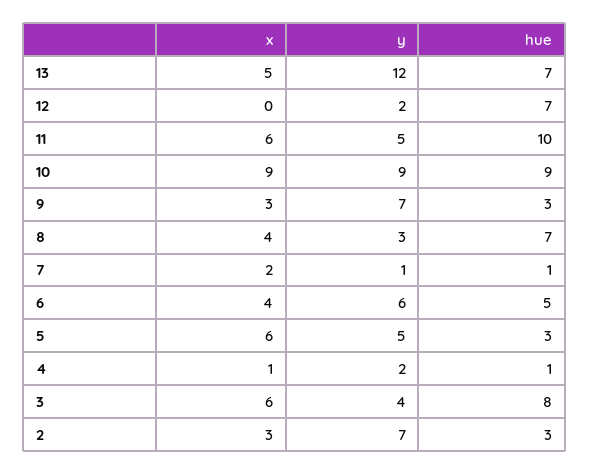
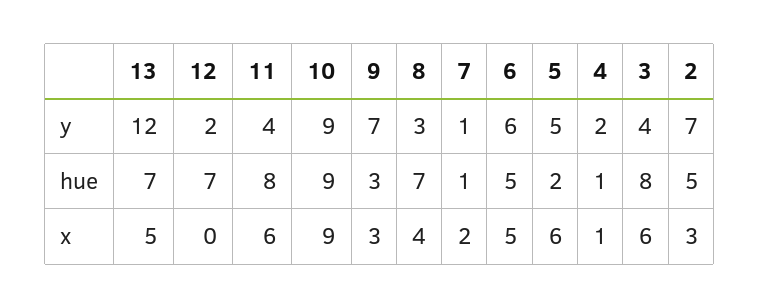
y, 11: 5 -> 4
hue, 11: 10 -> 8
x, 6: 4 -> 5
hue, 5: 3 -> 2
hue, 2: 3 -> 5

